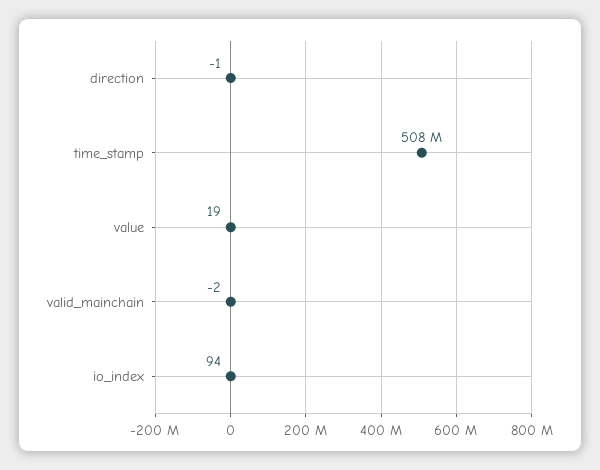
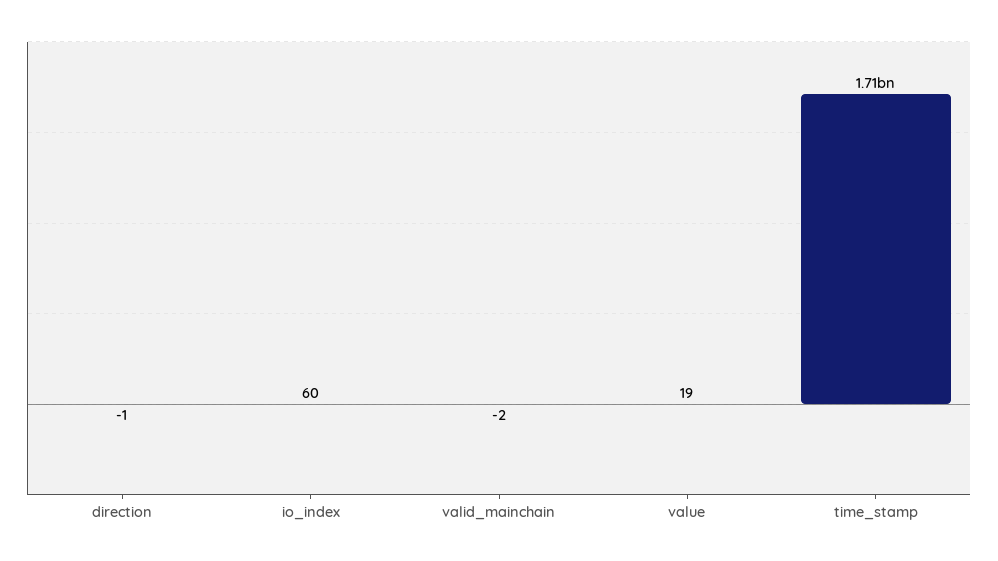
time_stamp: 508000000 -> 1710000000
io_index: 94 -> 60

